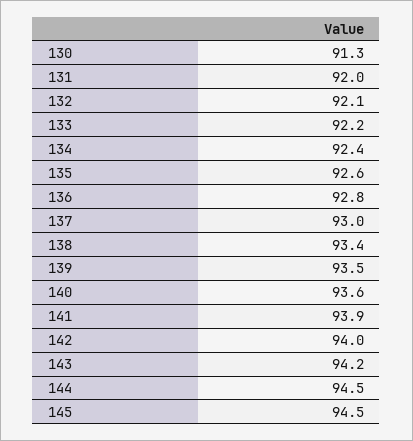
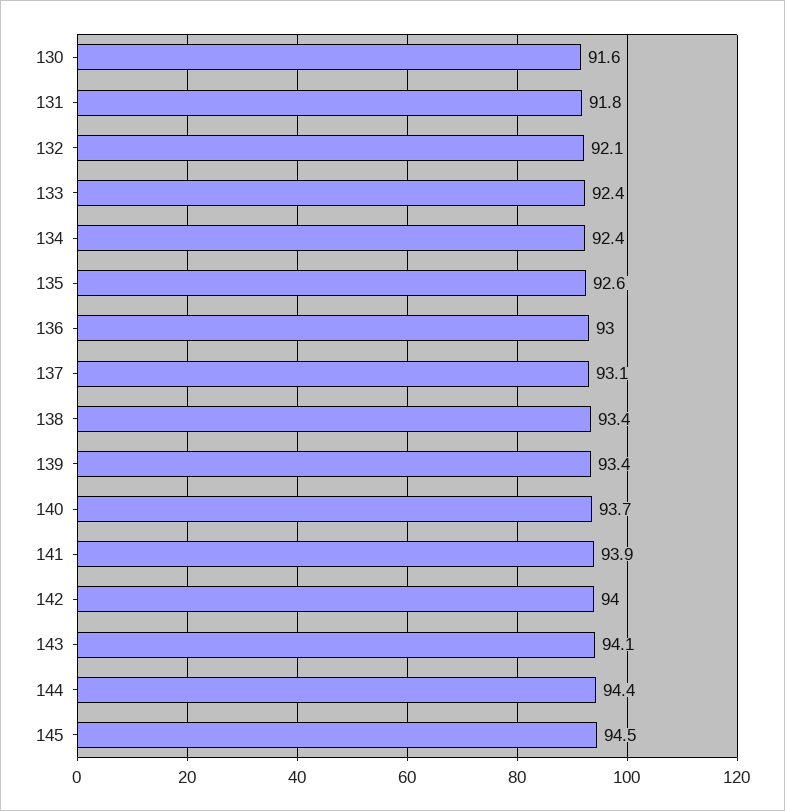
130: 91.3 -> 91.6
131: 92 -> 91.8
133: 92.2 -> 92.4
136: 92.8 -> 93
137: 93 -> 93.1
139: 93.5 -> 93.4
140: 93.6 -> 93.7
143: 94.2 -> 94.1
144: 94.5 -> 94.4

